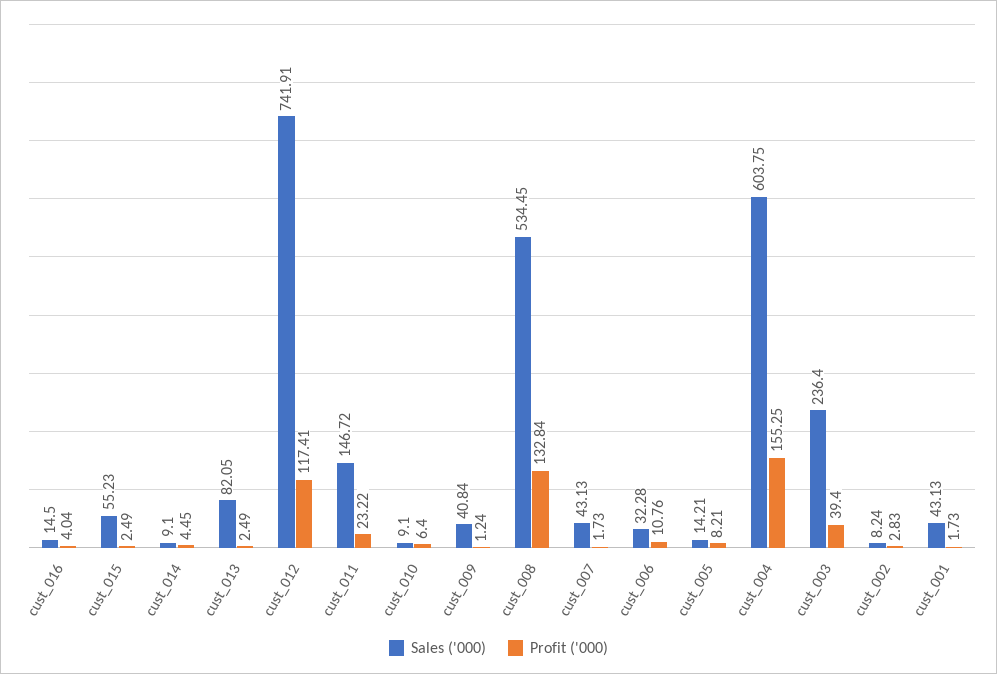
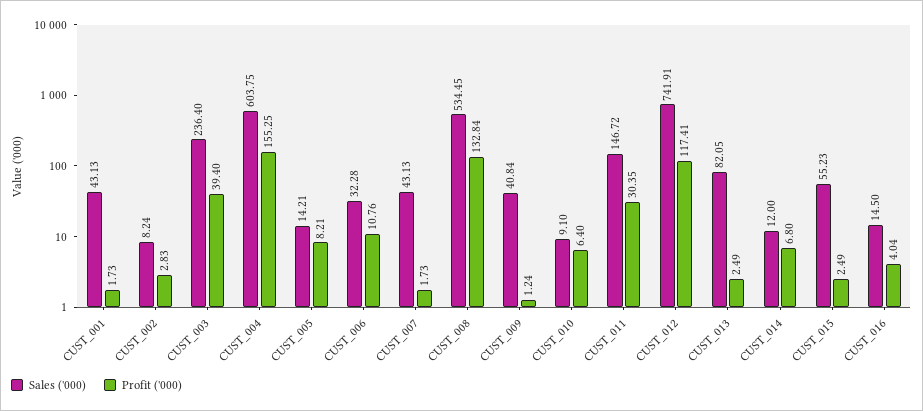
Sales ('000), cust_014: 9.1 -> 12
Profit ('000), cust_014: 4.45 -> 6.8
Profit ('000), cust_011: 23.22 -> 30.35

